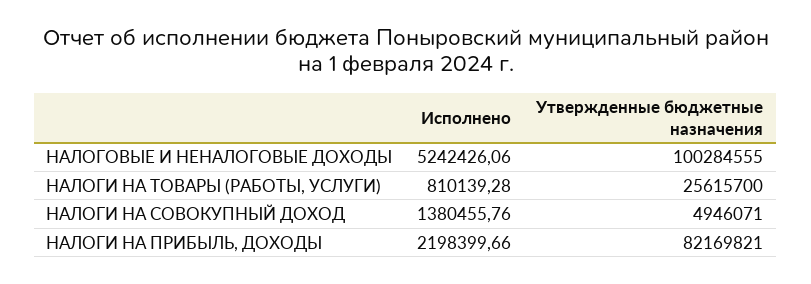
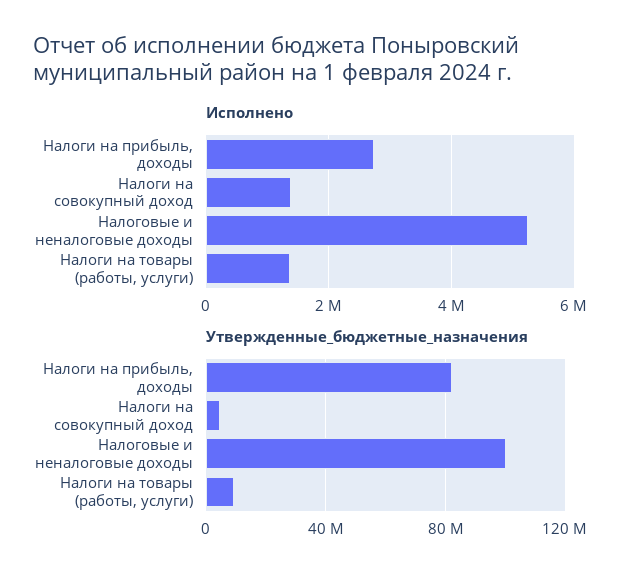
Исполнено, НАЛОГИ НА ТОВАРЫ (РАБОТЫ, УСЛУГИ): 810139.28 -> 1400000
Утвержденные бюджетные назначения, НАЛОГИ НА ТОВАРЫ (РАБОТЫ, УСЛУГИ): 25615700 -> 10000000
Исполнено, НАЛОГИ НА ПРИБЫЛЬ, ДОХОДЫ: 2198399.66 -> 2800000

